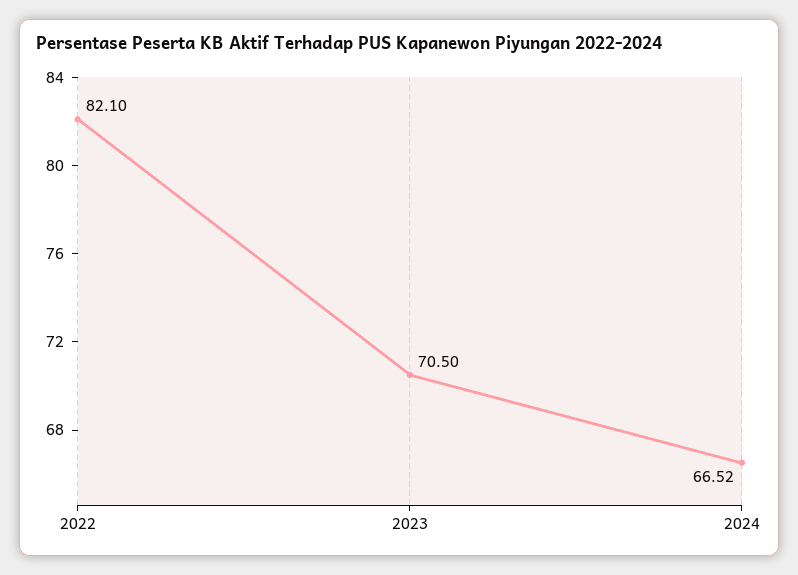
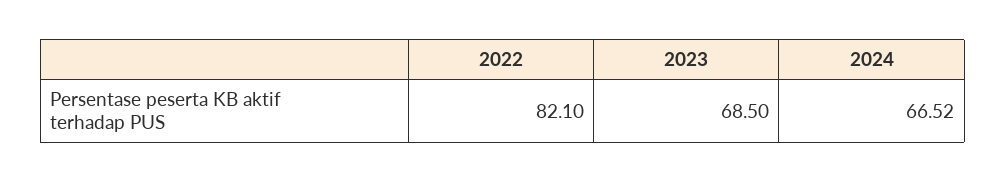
2023: 70.5 -> 68.5

